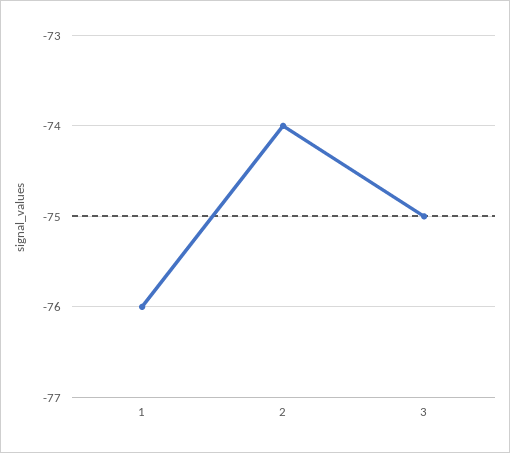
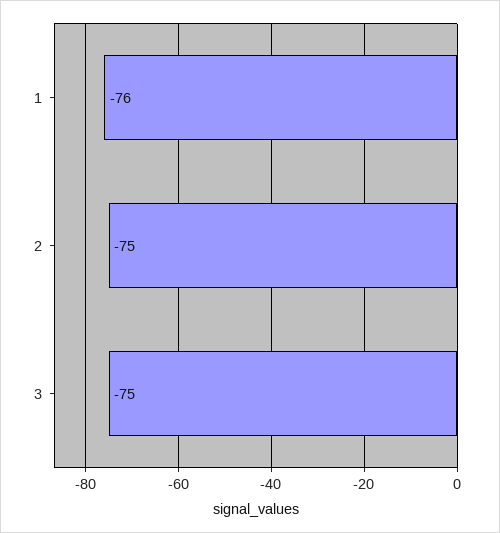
2: -74 -> -75

